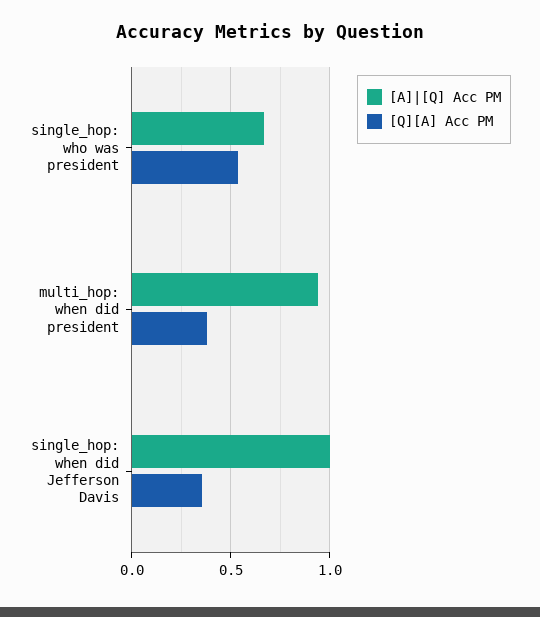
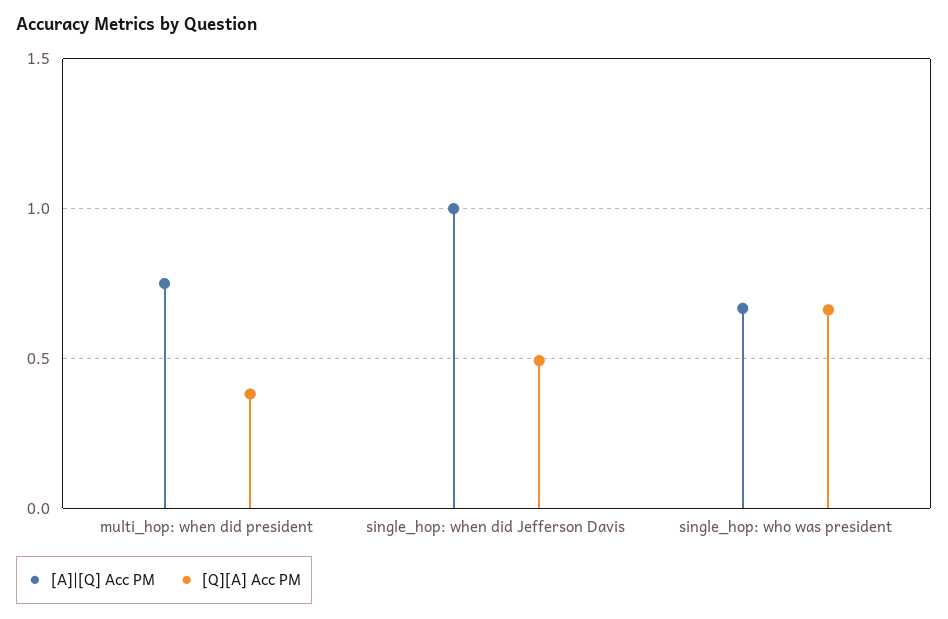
[Q][A] Acc PM, single_hop: who was president: 0.55 -> 0.65
[A]|[Q] Acc PM, multi_hop: when did president: 0.95 -> 0.75
[Q][A] Acc PM, single_hop: when did Jefferson Davis: 0.35 -> 0.5

